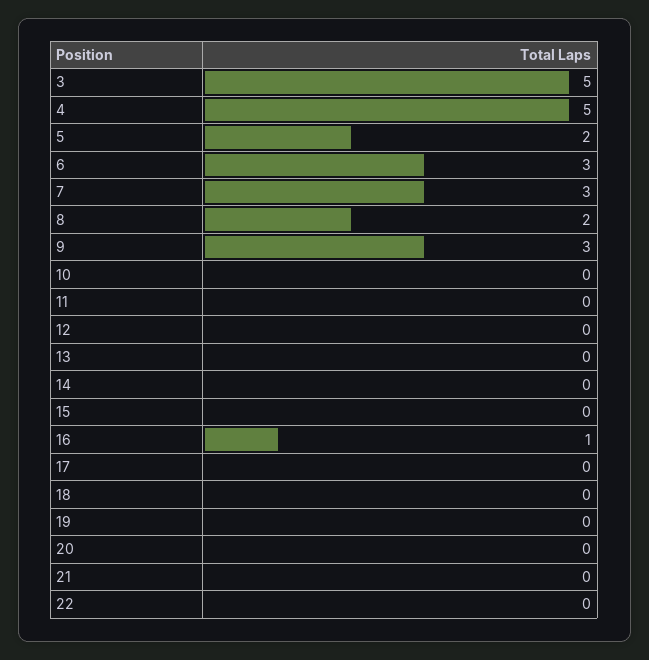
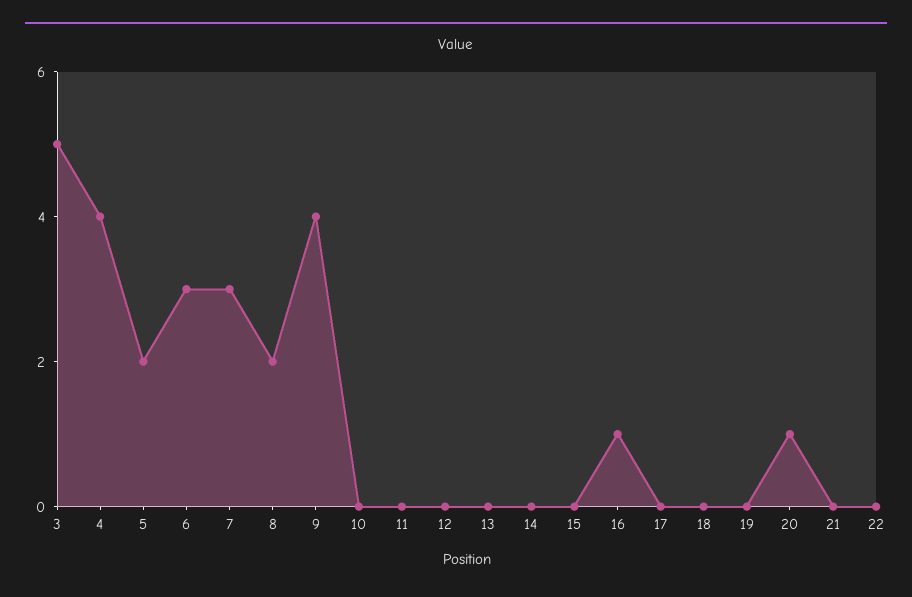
4: 5 -> 4
9: 3 -> 4
20: 0 -> 1

